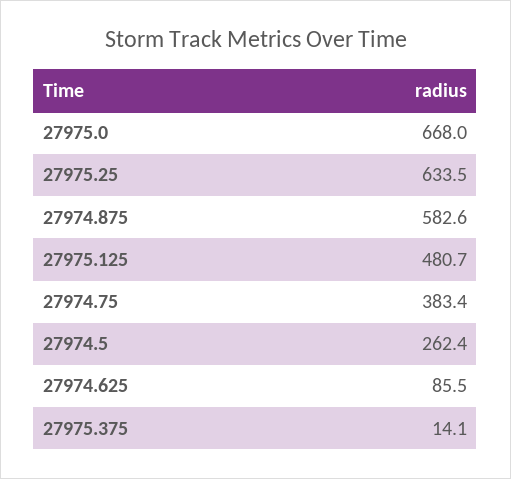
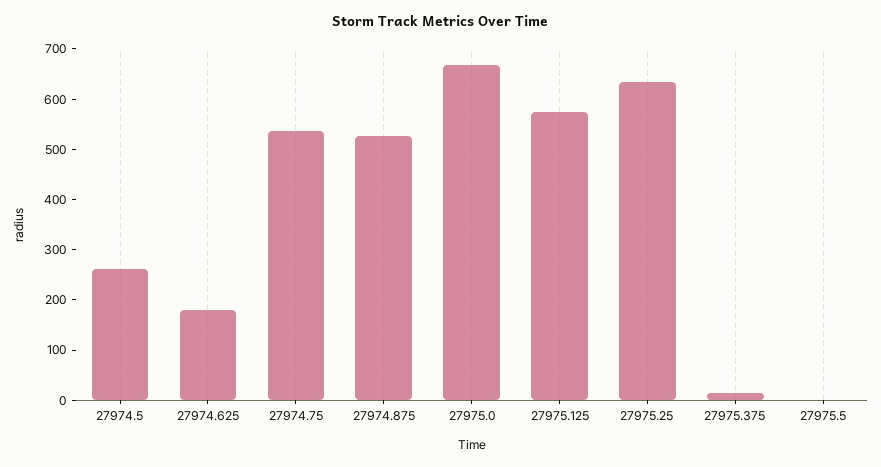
27974.875: 582.6 -> 520
27975.125: 480.7 -> 580
27974.75: 383.4 -> 540
27974.625: 85.5 -> 180
27975.5: none -> 0

